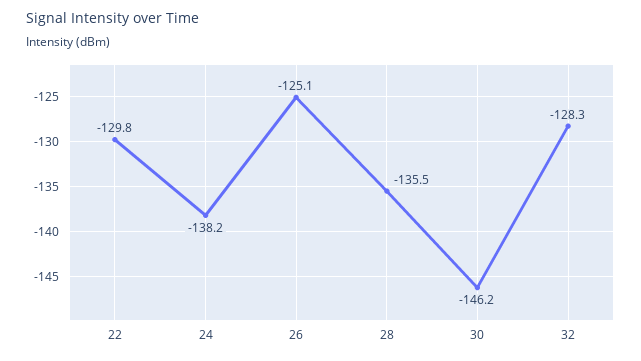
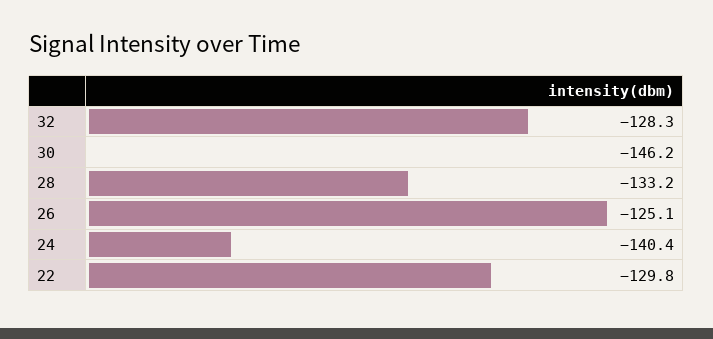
24: -138.2 -> -140.4
28: -135.5 -> -133.2

